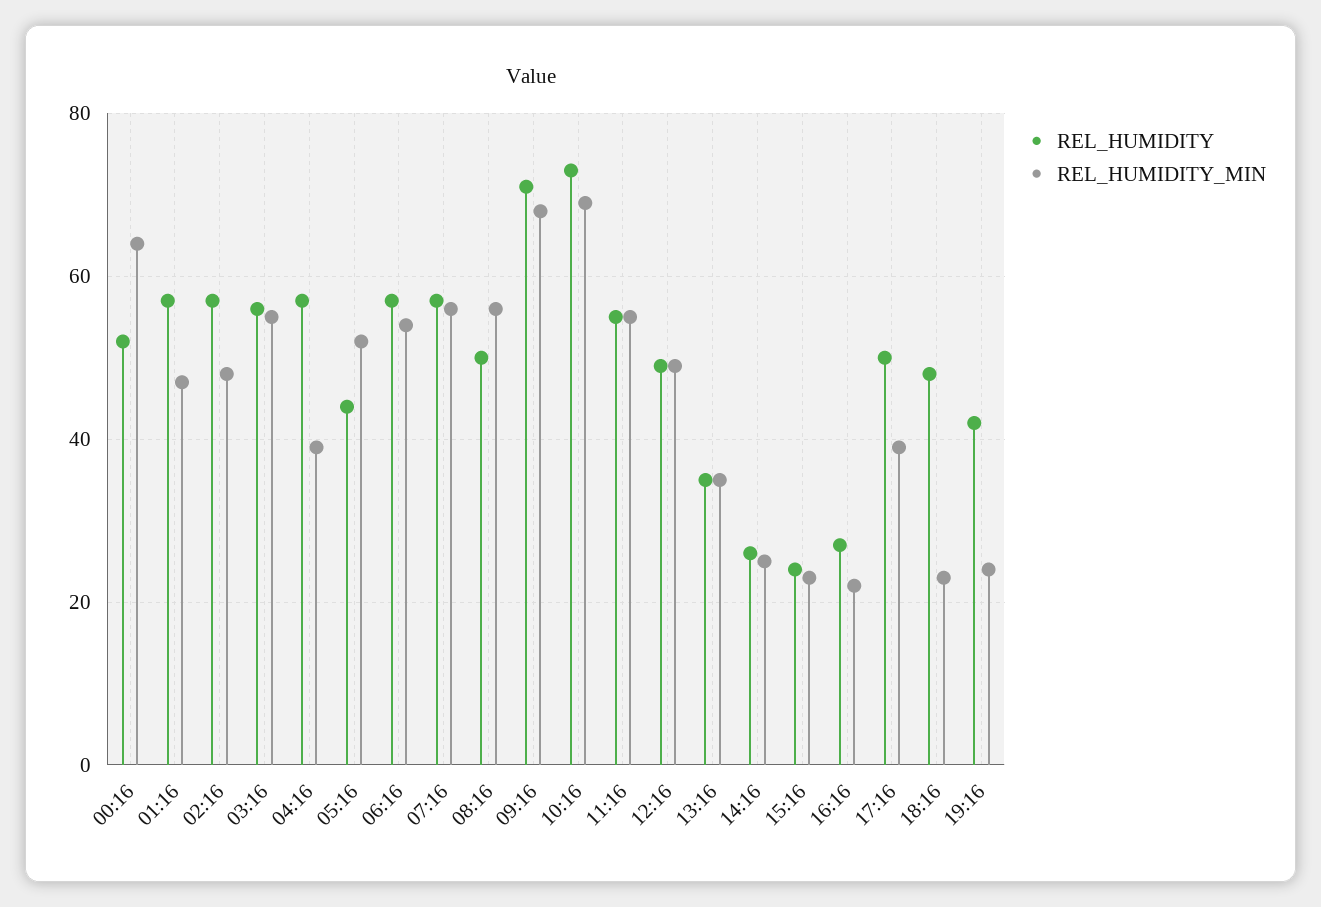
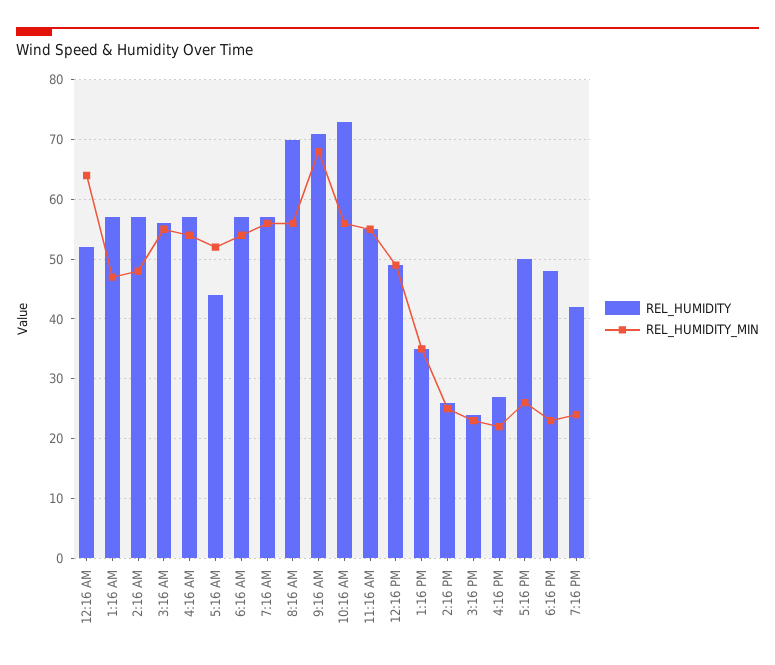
REL_HUMIDITY_MIN, 04:16: 40 -> 55
REL_HUMIDITY, 08:16: 50 -> 70
REL_HUMIDITY_MIN, 10:16: 70 -> 55
REL_HUMIDITY_MIN, 17:16: 40 -> 25

